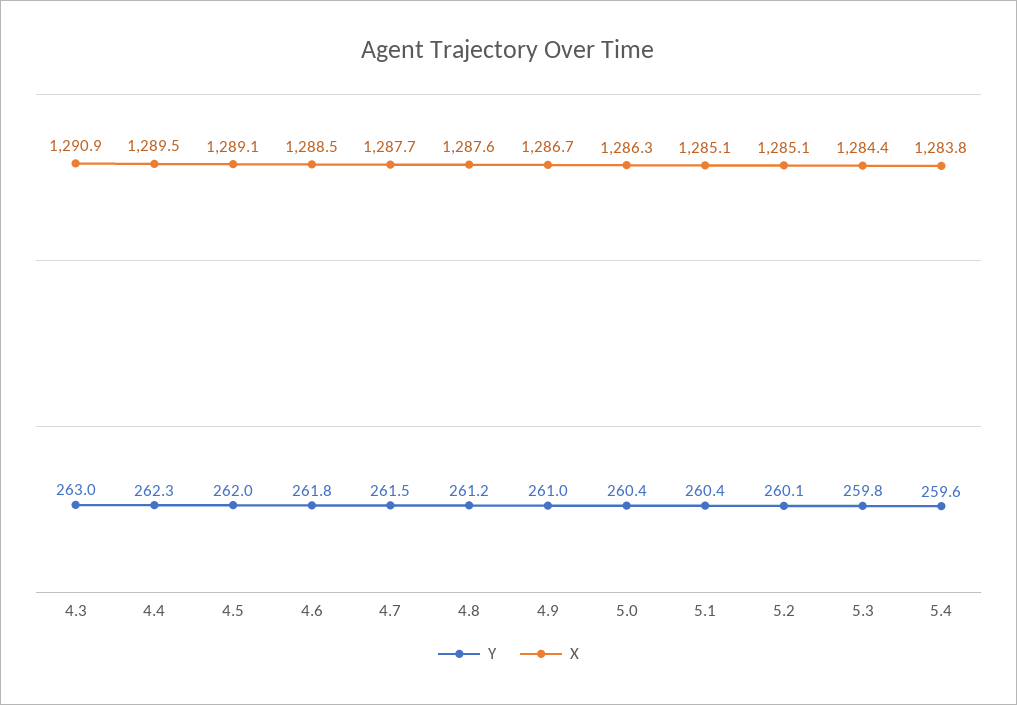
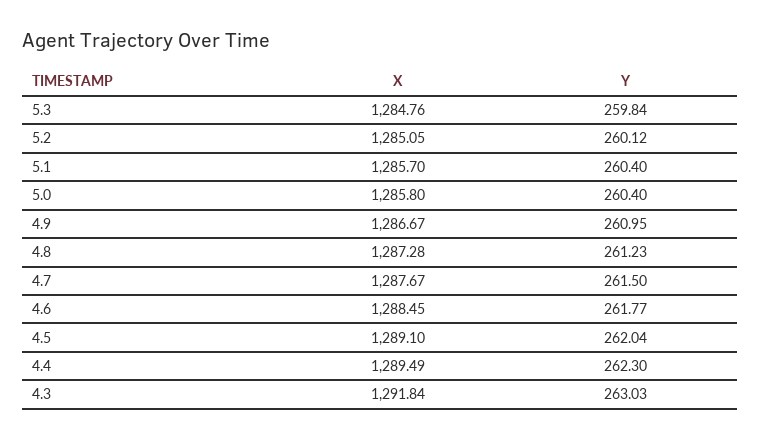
X, 4.3: 1290.9 -> 1291.84
X, 4.8: 1287.6 -> 1287.28
X, 5.0: 1286.3 -> 1285.8
X, 5.1: 1285.1 -> 1285.7
X, 5.3: 1284.4 -> 1284.76
Y, 5.4: 259.6 -> none
X, 5.4: 1283.8 -> none

